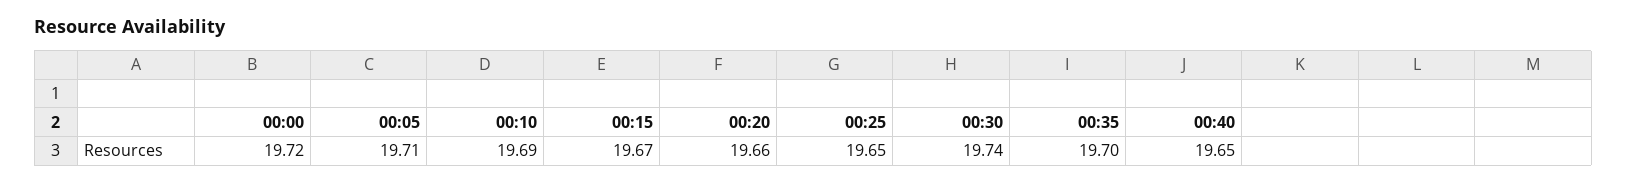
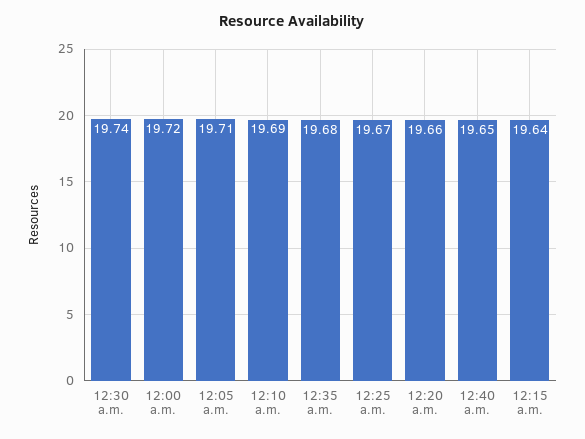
00:15: 19.67 -> 19.64
00:25: 19.65 -> 19.67
00:35: 19.7 -> 19.68

